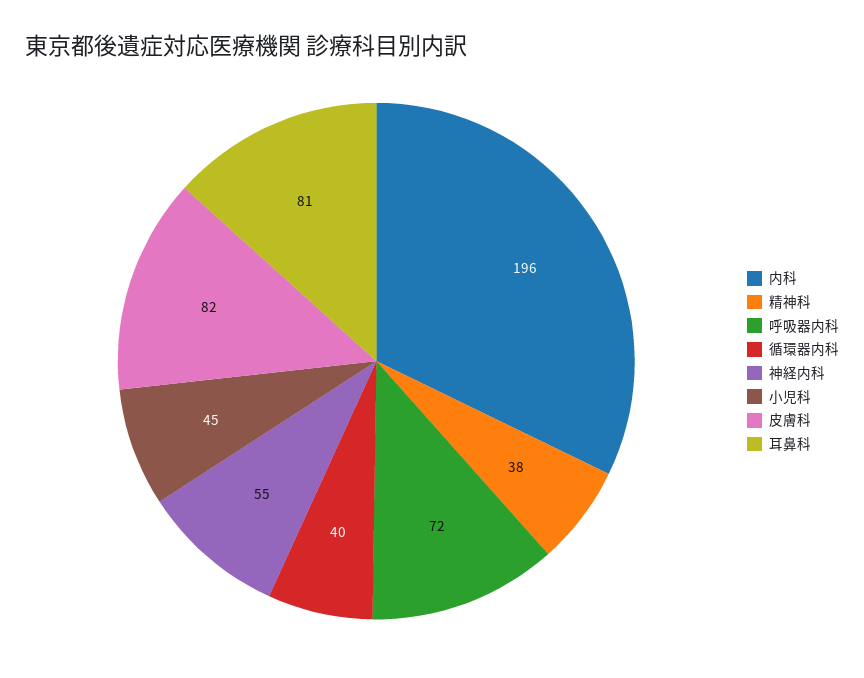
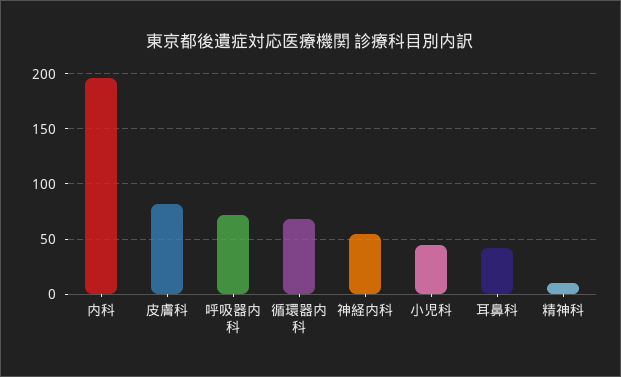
精神科: 38 -> 10
循環器内科: 40 -> 70
耳鼻科: 81 -> 40

